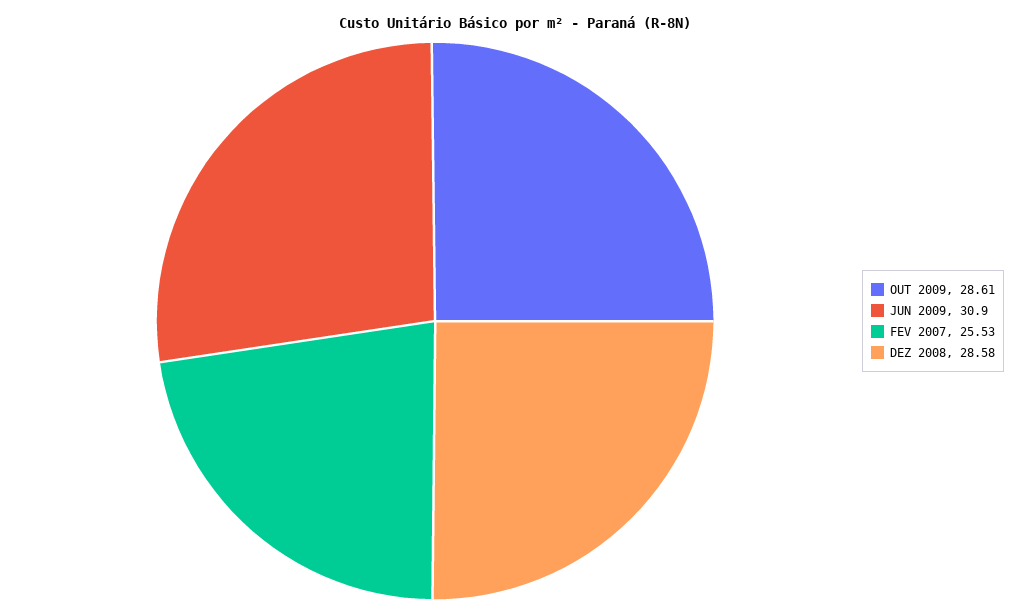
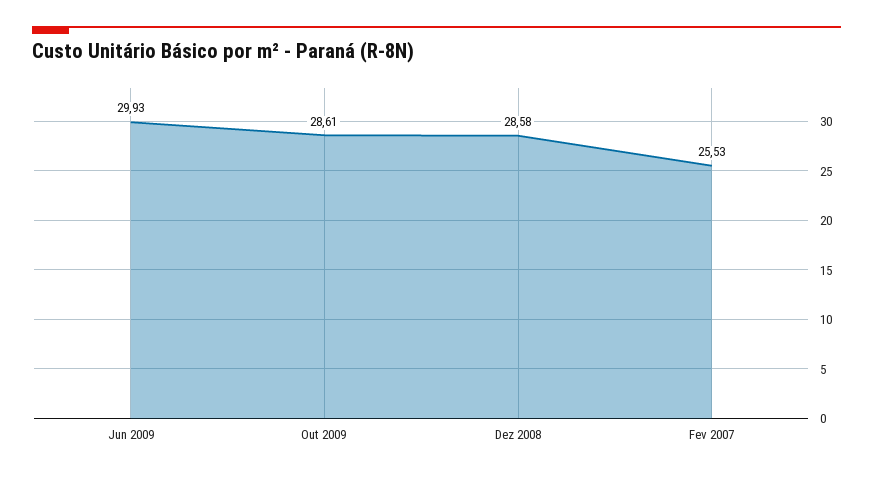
JUN 2009: 30.9 -> 29.93

